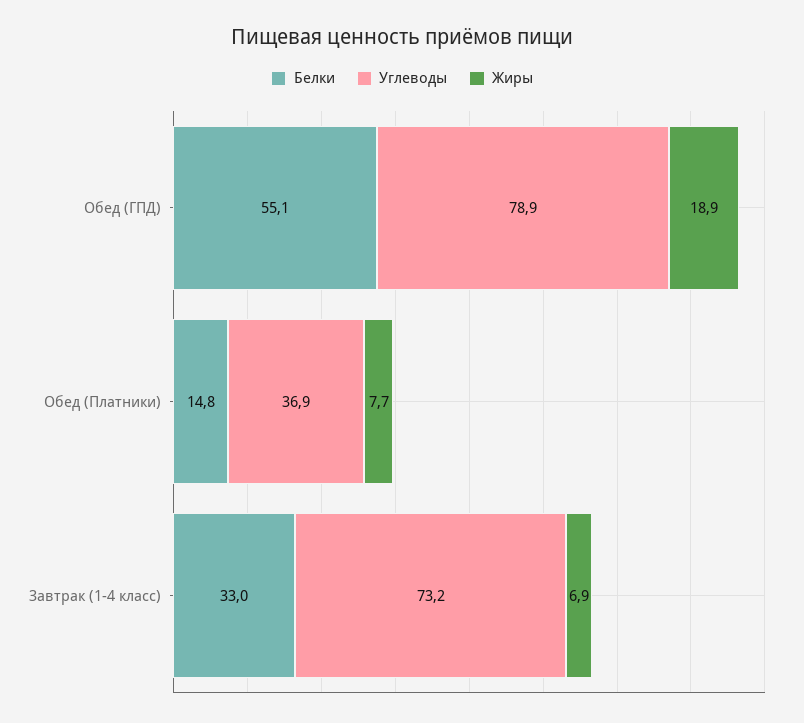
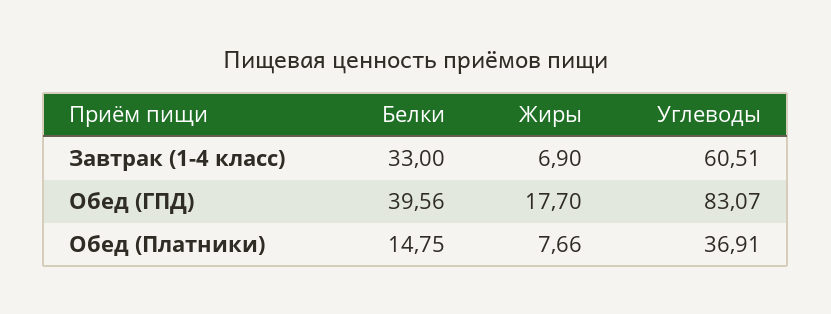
Белки, Обед (ГПД): 55.1 -> 39.56
Углеводы, Обед (ГПД): 78.9 -> 83.07
Жиры, Обед (ГПД): 18.9 -> 17.7
Углеводы, Завтрак (1-4 класс): 73.2 -> 60.51

